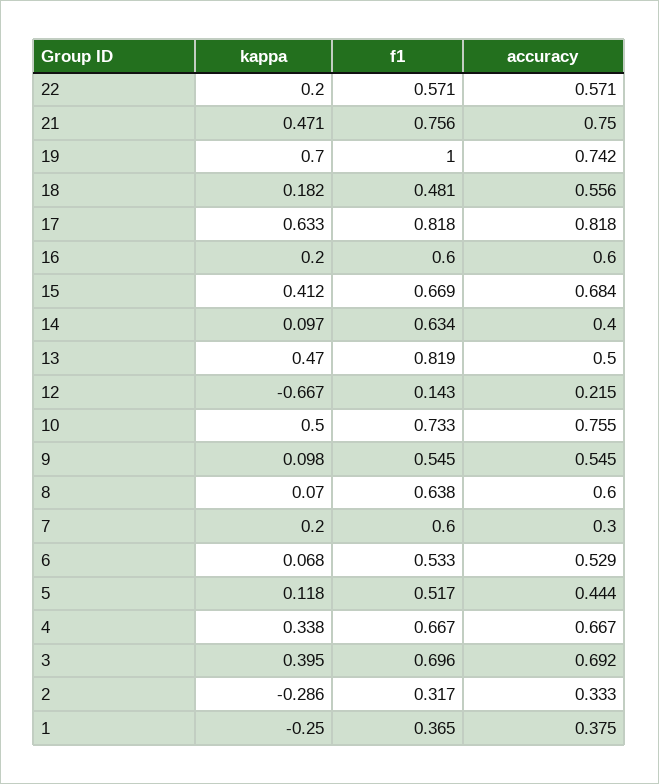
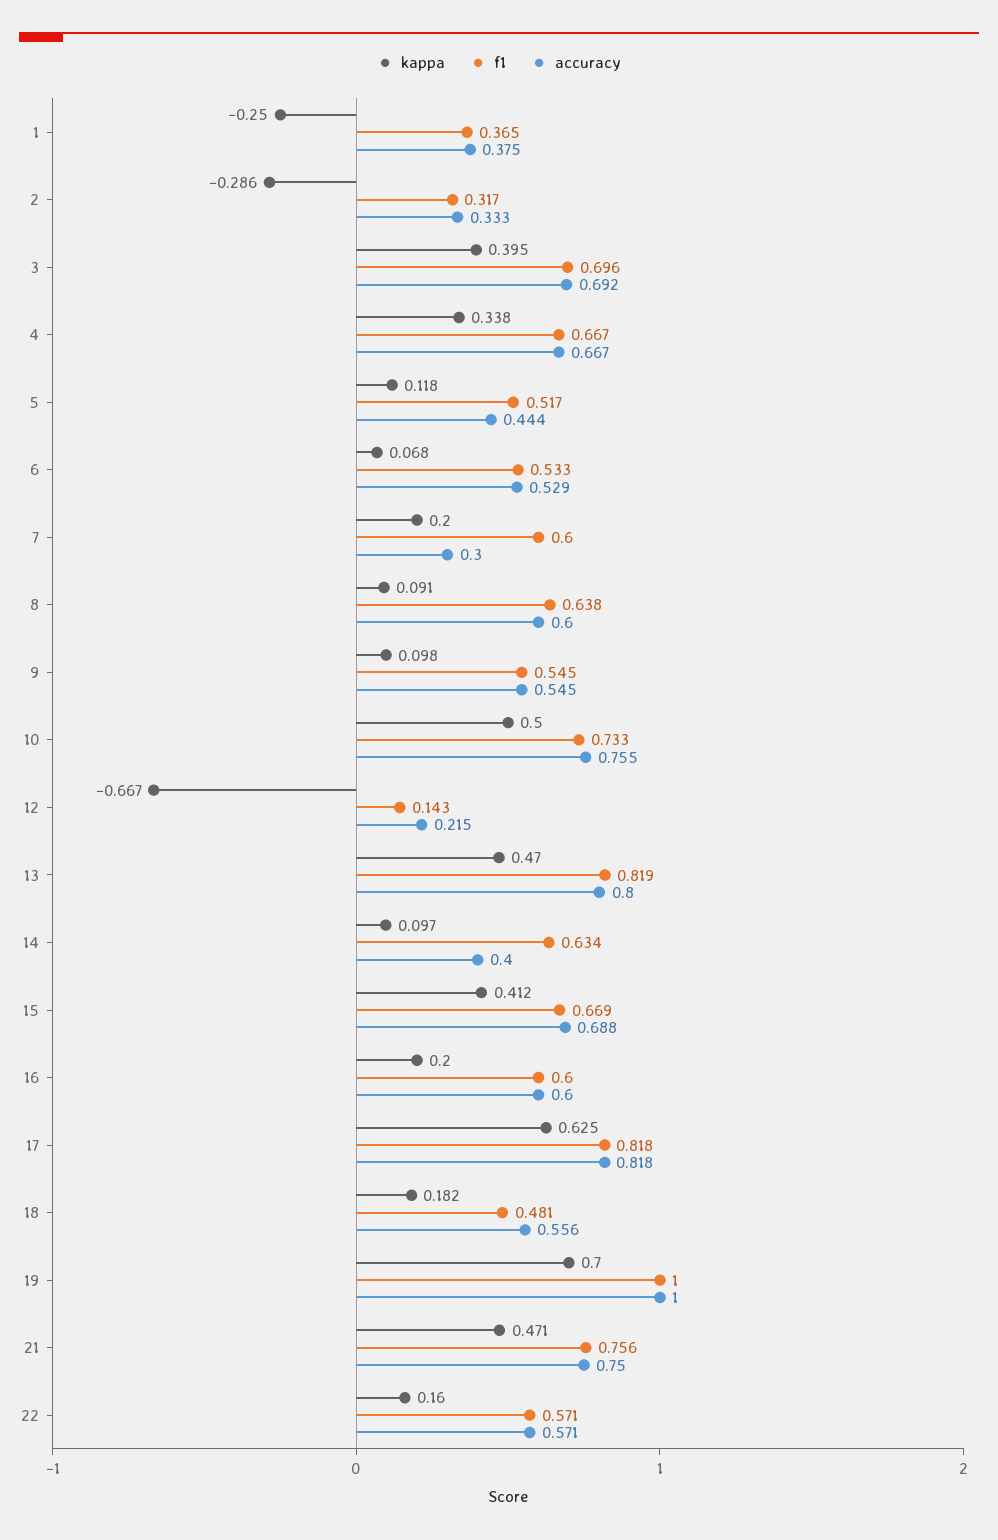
kappa, 22: 0.2 -> 0.16
accuracy, 19: 0.742 -> 1
kappa, 17: 0.633 -> 0.625
accuracy, 15: 0.684 -> 0.688
accuracy, 13: 0.5 -> 0.8
kappa, 8: 0.07 -> 0.091

